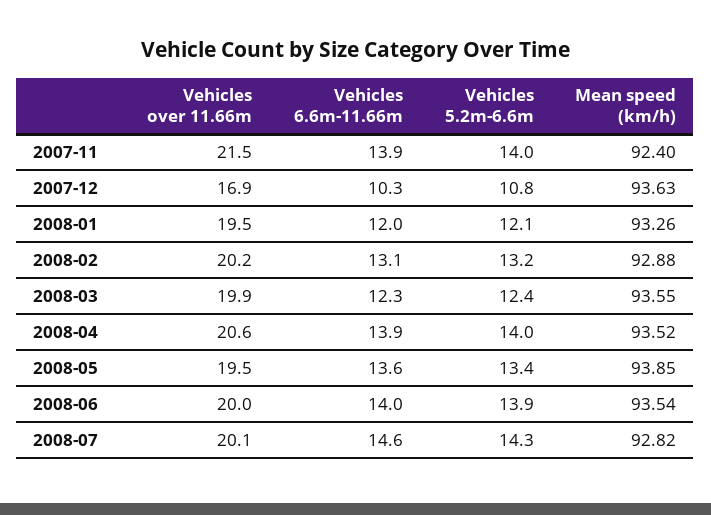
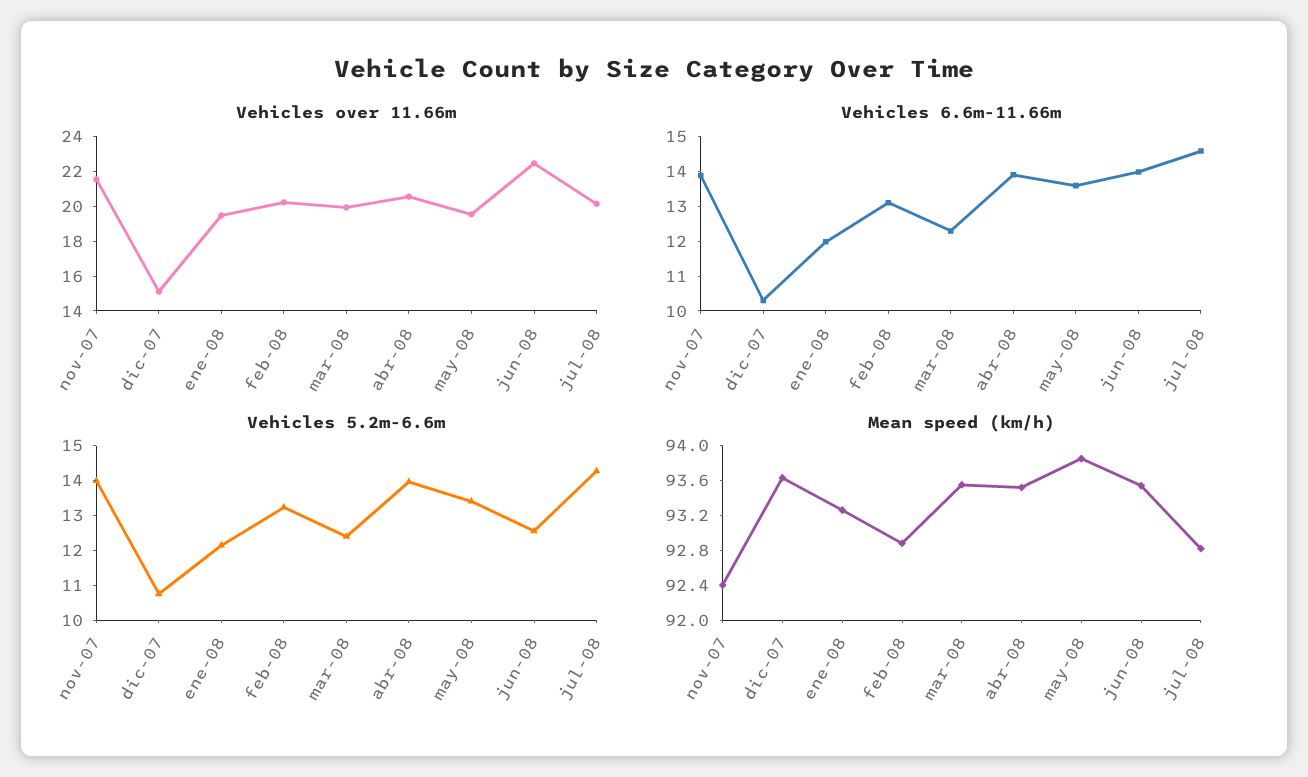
Vehicles over 11.66m, 2007-12: 16.9 -> 15
Vehicles over 11.66m, 2008-06: 20 -> 22.5
Vehicles 5.2m-6.6m, 2008-06: 13.9 -> 12.5

